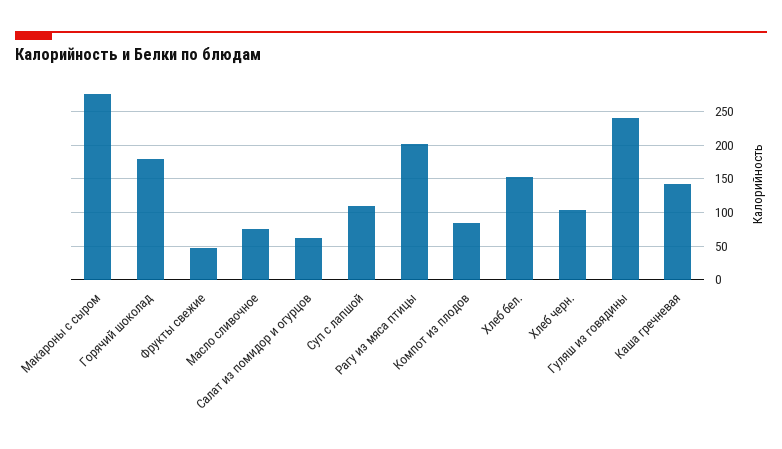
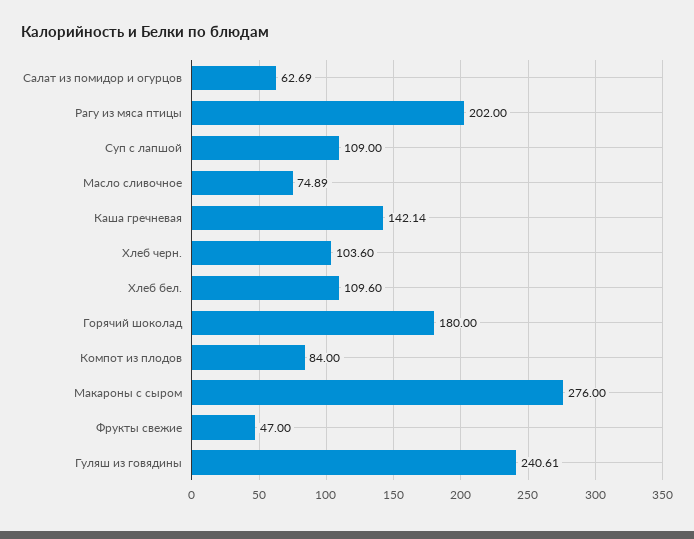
Хлеб бел.: 150 -> 109.6

